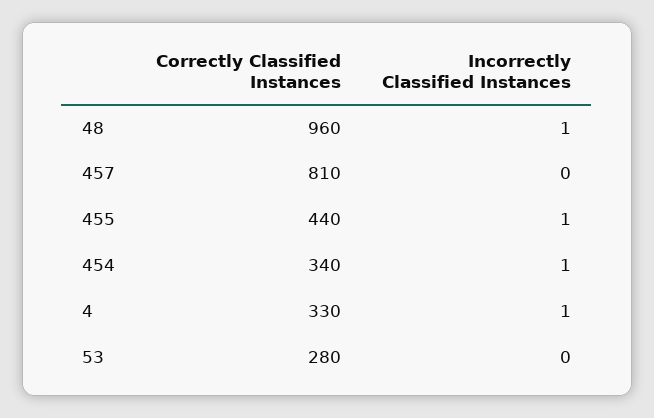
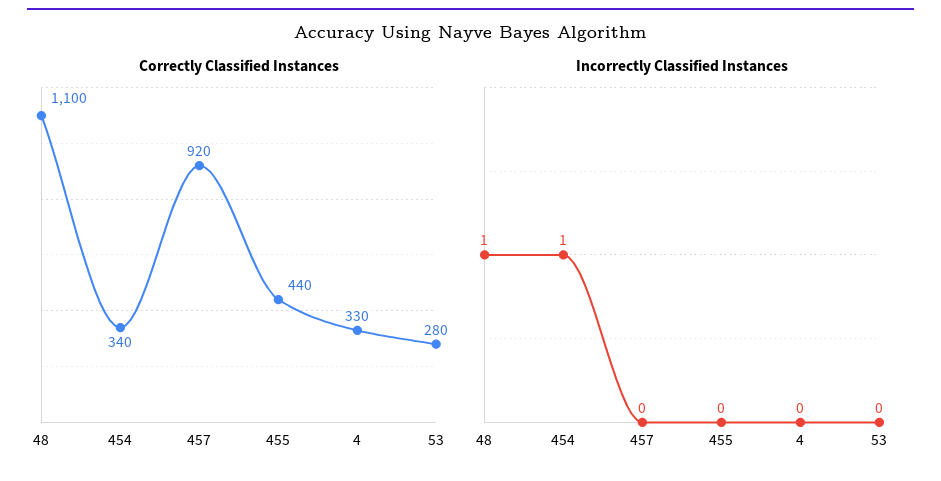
Correctly Classified Instances, 48: 960 -> 1100
Correctly Classified Instances, 457: 810 -> 920
Incorrectly Classified Instances, 455: 1 -> 0
Incorrectly Classified Instances, 4: 1 -> 0

